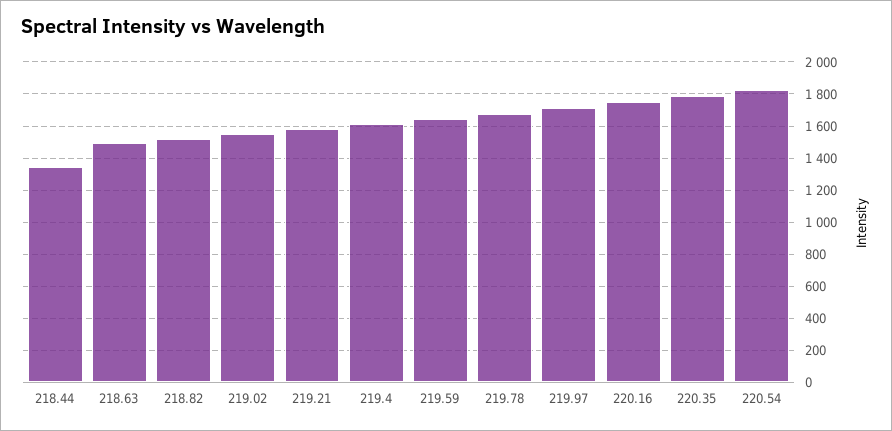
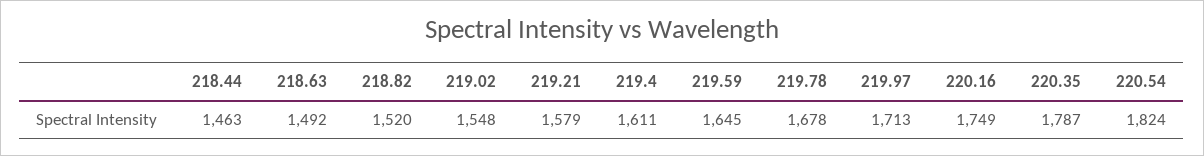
218.44: 1350 -> 1463

